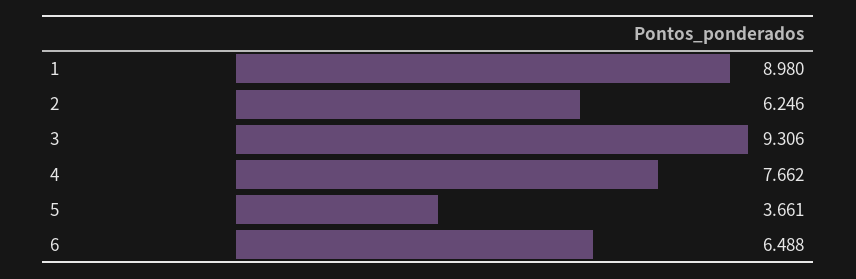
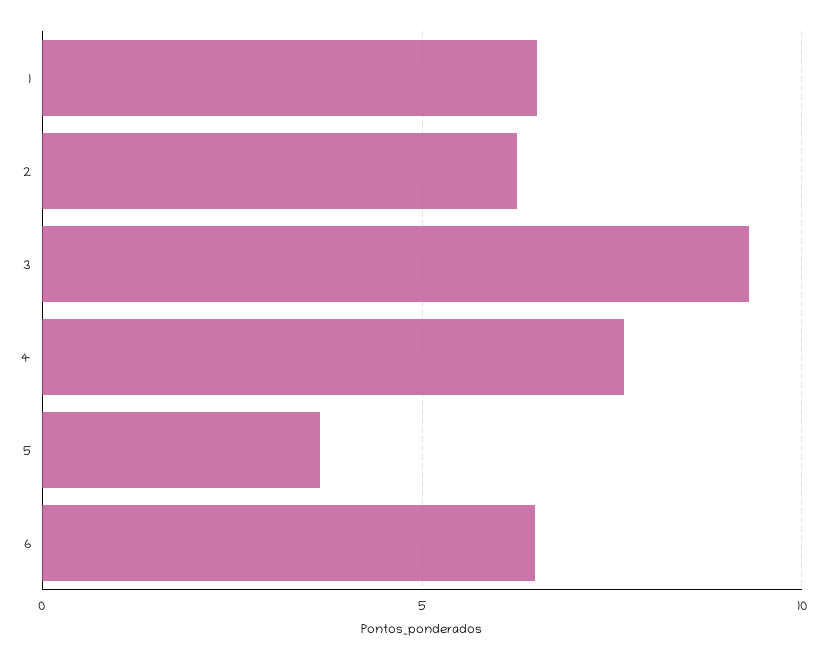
1: 8.98 -> 6.5

